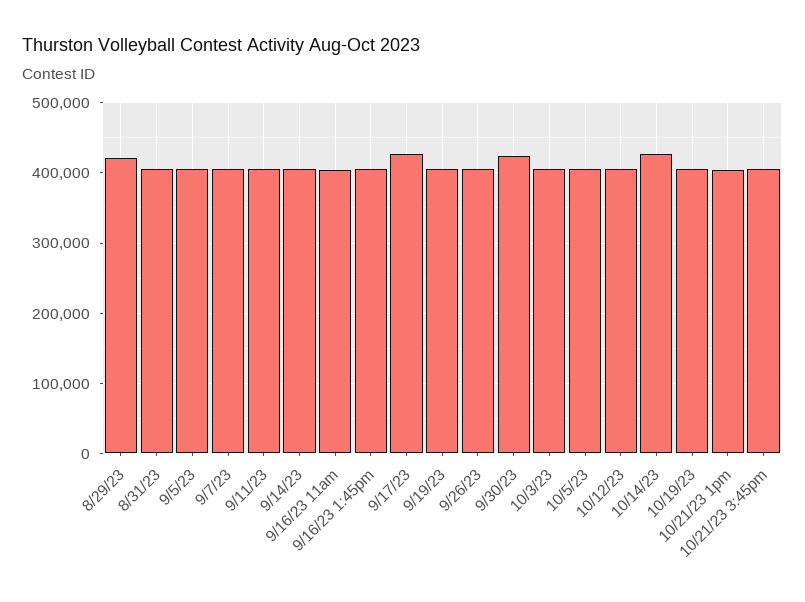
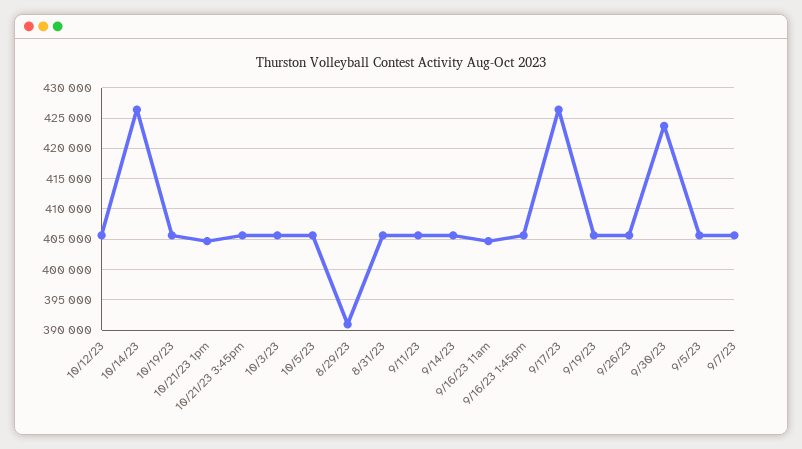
8/29/23: 420000 -> 391000

